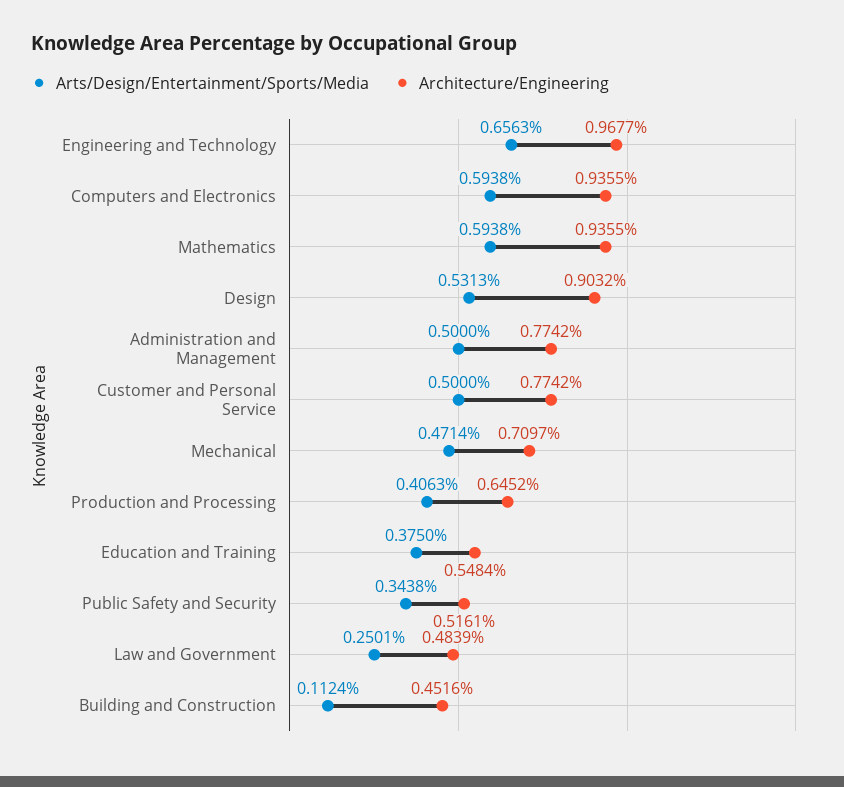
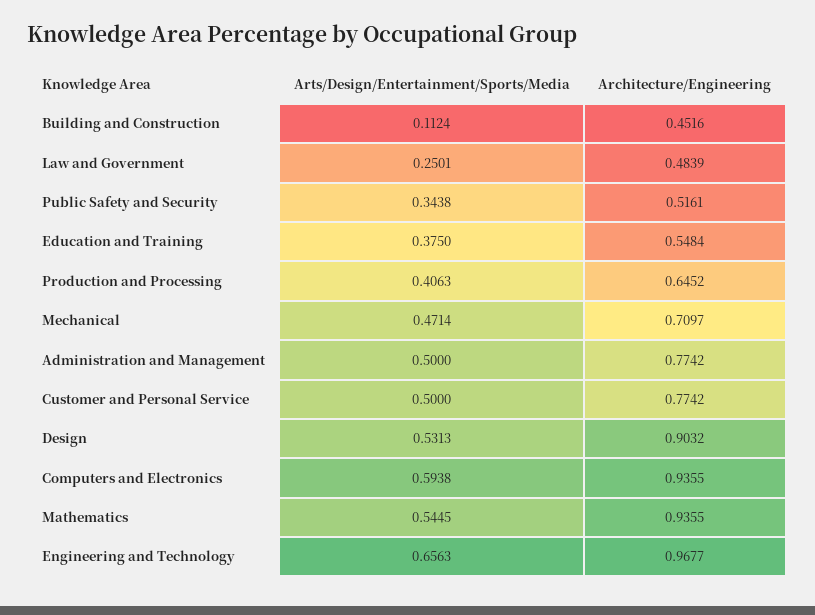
Arts/Design/Entertainment/Sports/Media, Mathematics: 0.5938 -> 0.5445

